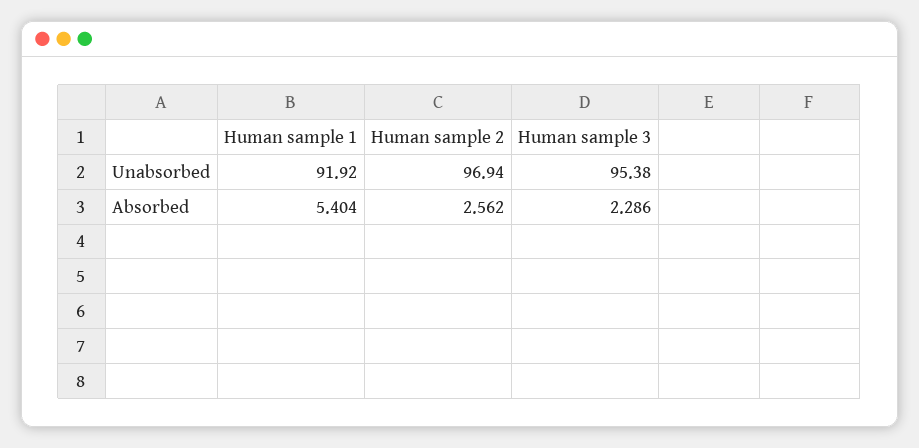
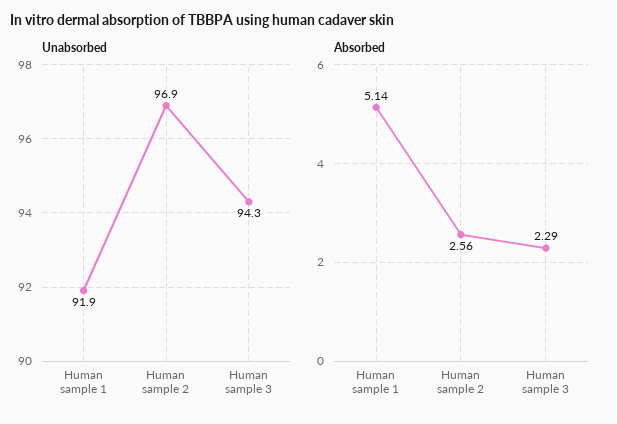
Unabsorbed, Human sample 3: 95.38 -> 94.3
Absorbed, Human sample 1: 5.404 -> 5.14

